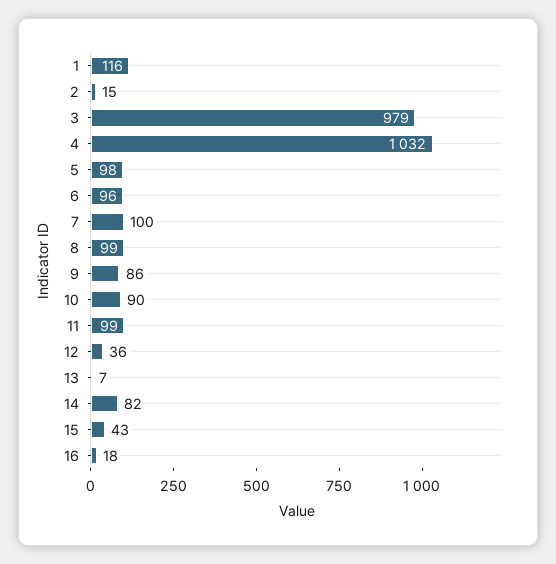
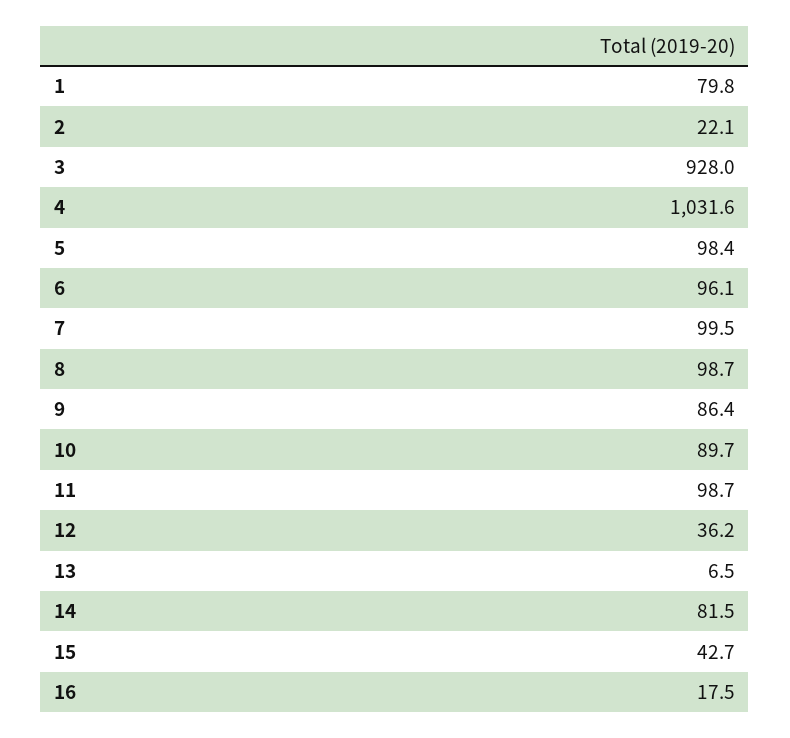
1: 116 -> 79.8
2: 15 -> 22.1
3: 979 -> 928

